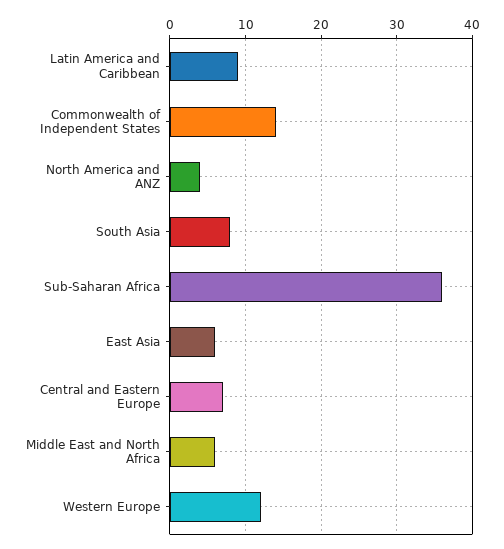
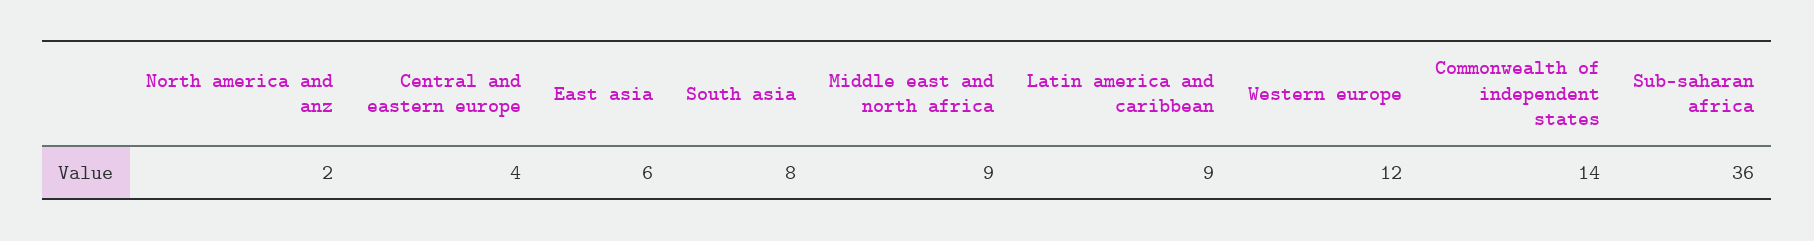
North America and ANZ: 4 -> 2
Central and Eastern Europe: 7 -> 4
Middle East and North Africa: 6 -> 9

